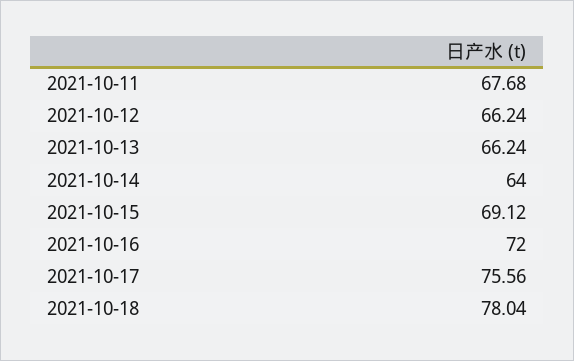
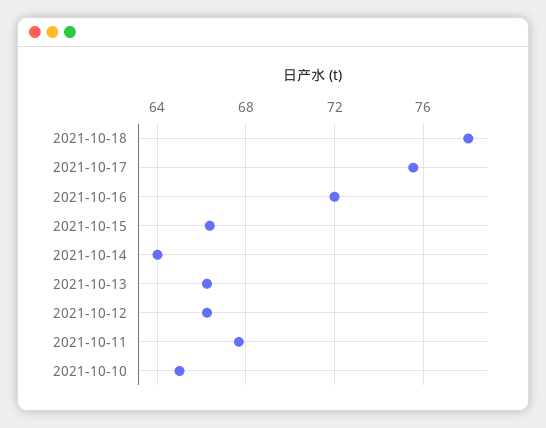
2021-10-15: 69.12 -> 66.5
2021-10-10: none -> 65

